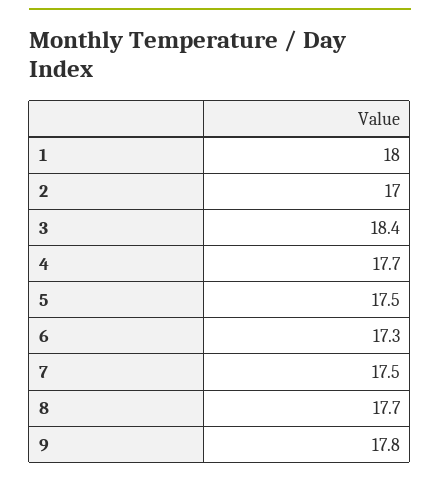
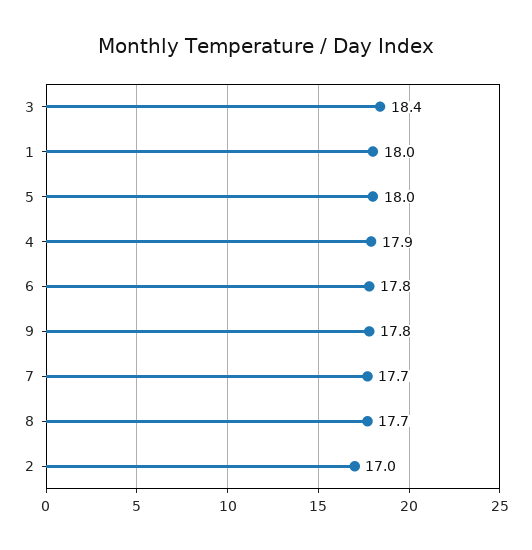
4: 17.7 -> 17.9
5: 17.5 -> 18
6: 17.3 -> 17.8
7: 17.5 -> 17.7

